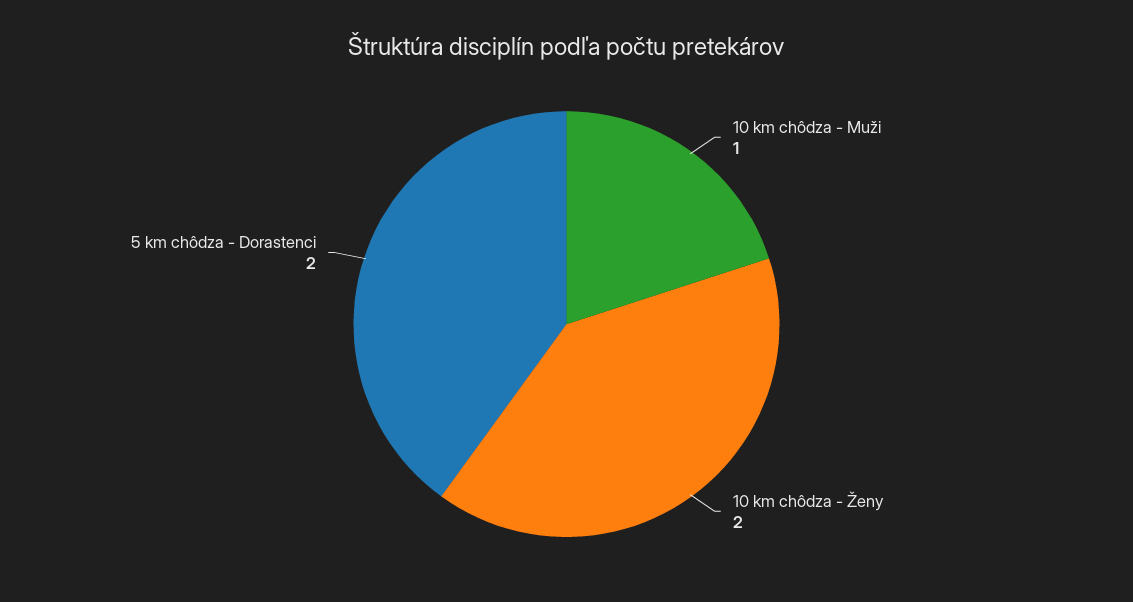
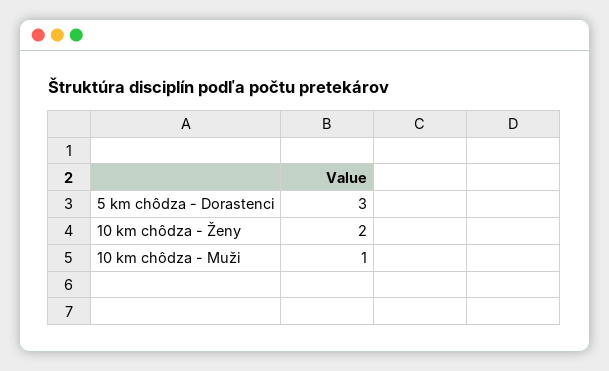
5 km chôdza - Dorastenci: 2 -> 3

